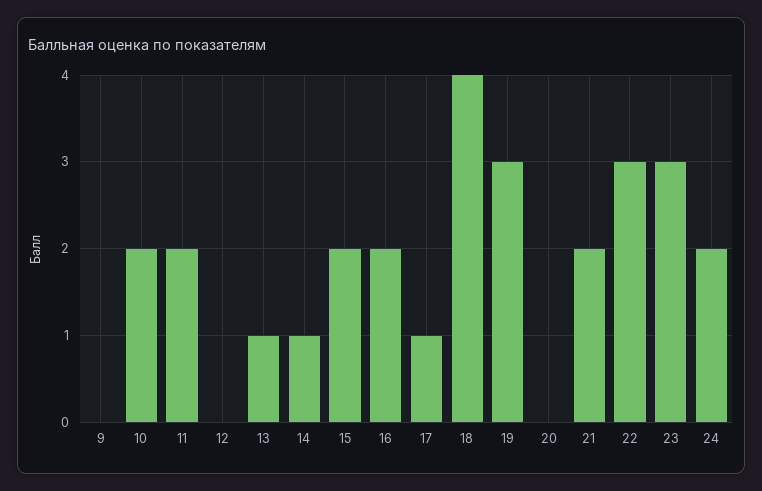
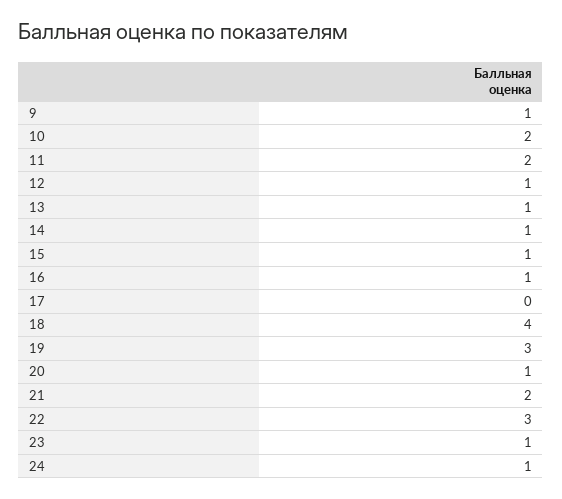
9: 0 -> 1
12: 0 -> 1
15: 2 -> 1
16: 2 -> 1
17: 1 -> 0
20: 0 -> 1
23: 3 -> 1
24: 2 -> 1

